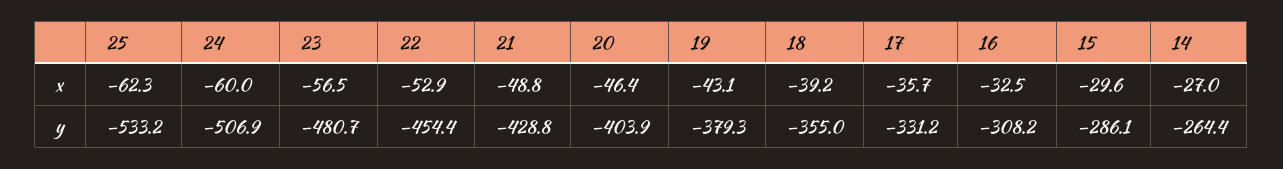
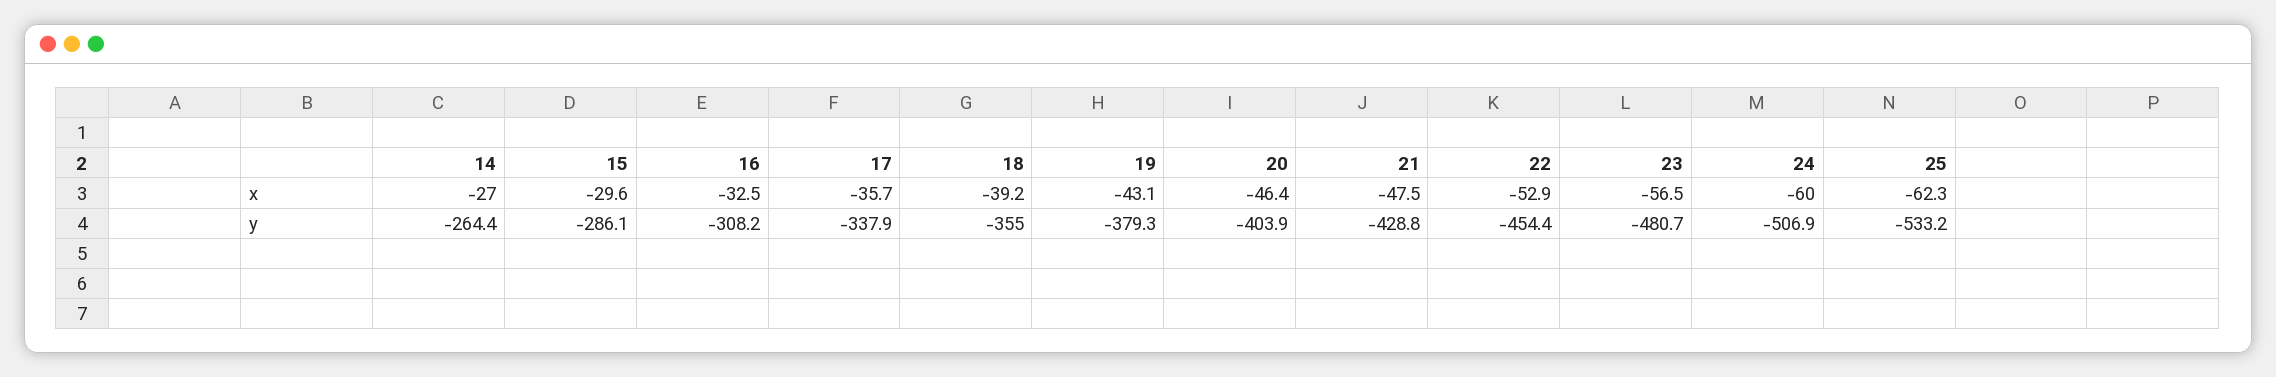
21, x: -48.8 -> -47.5
17, y: -331.2 -> -337.9

